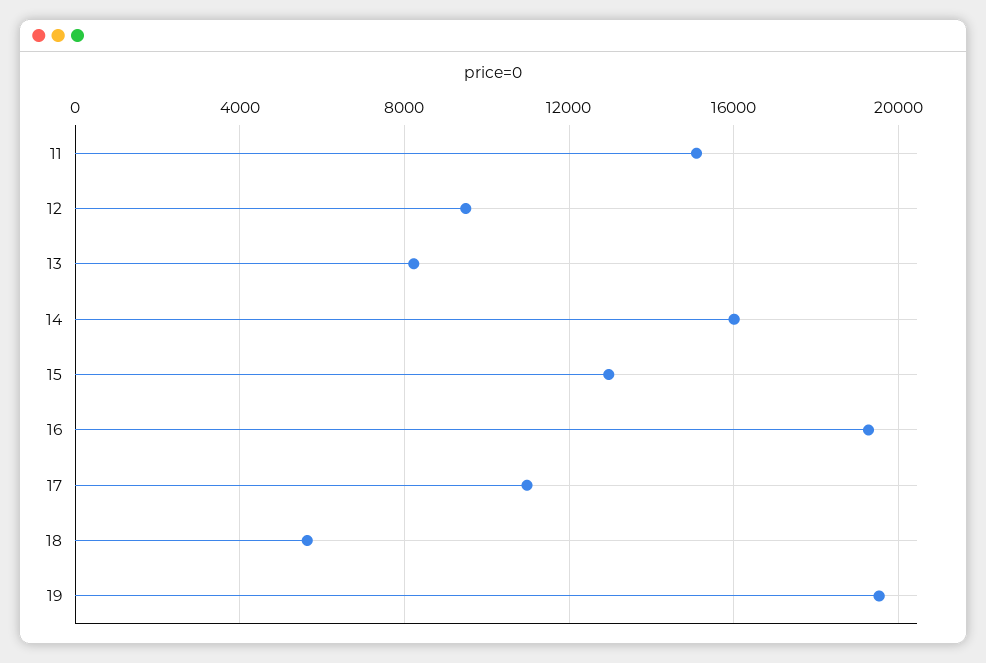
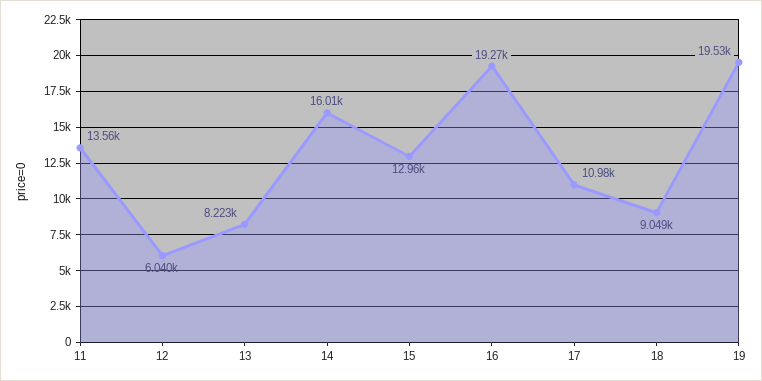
11: 15000 -> 13560
12: 9500 -> 6040
18: 5500 -> 9049

